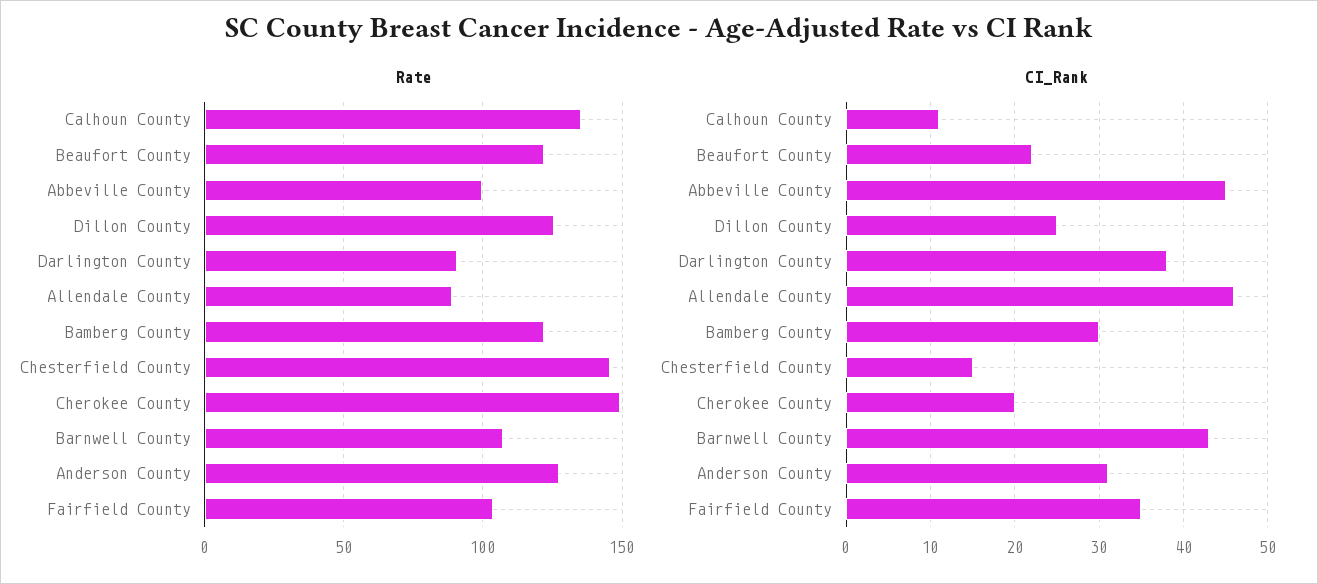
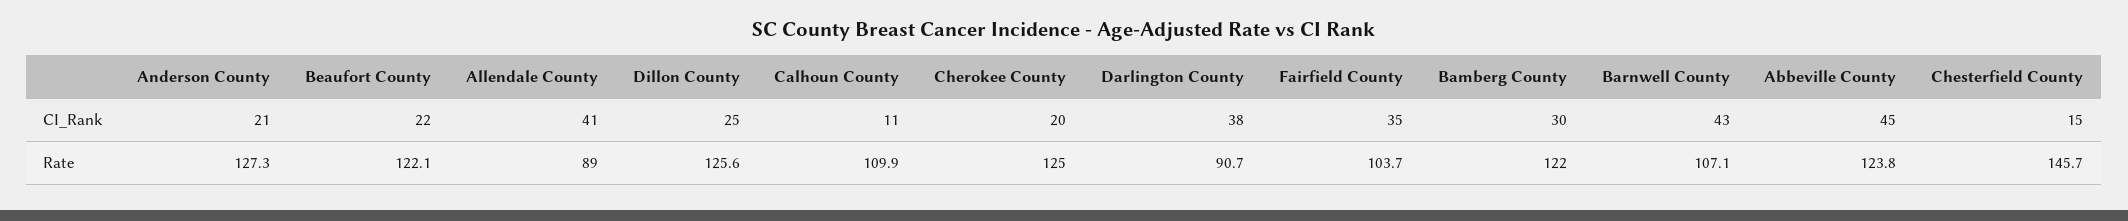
Rate, Calhoun County: 135 -> 109.9
Rate, Abbeville County: 100 -> 123.8
Rate, Cherokee County: 150 -> 125
CI_Rank, Allendale County: 46 -> 41
CI_Rank, Anderson County: 31 -> 21

